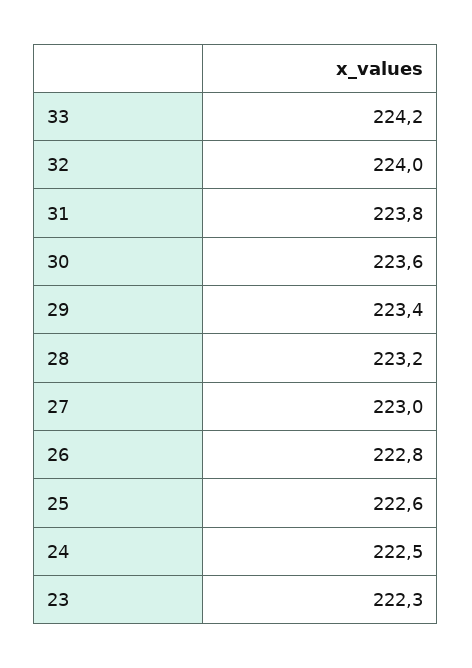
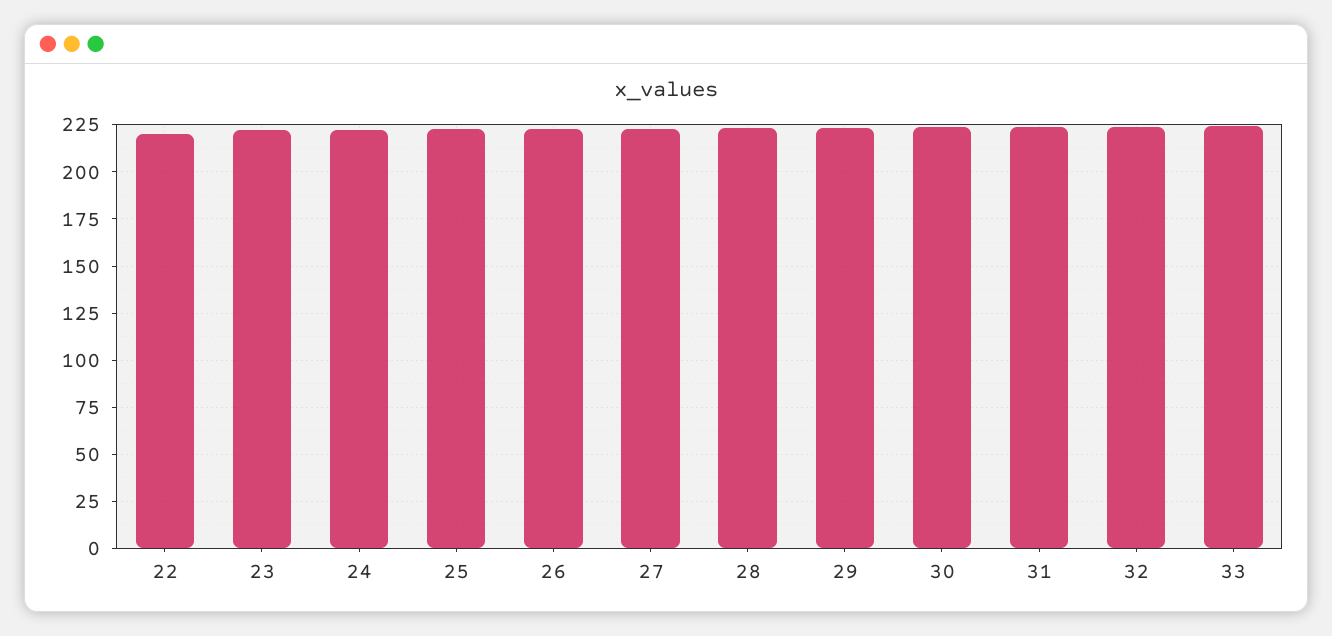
22: none -> 220

